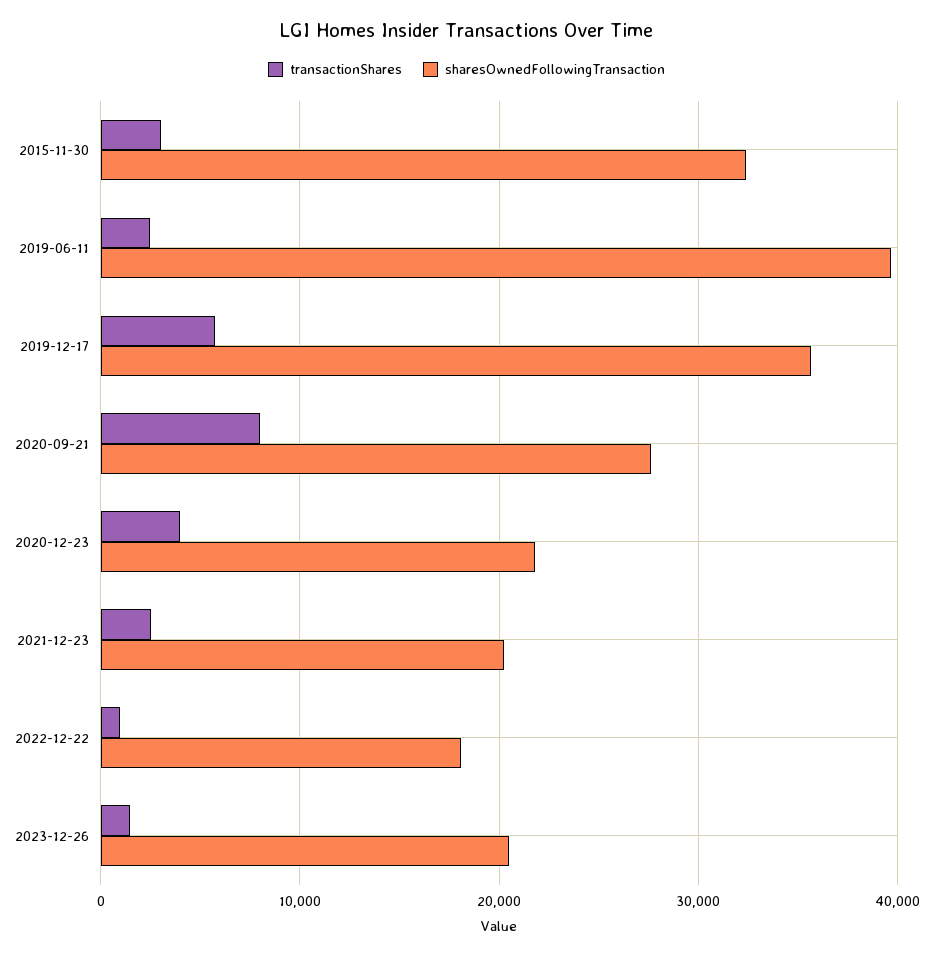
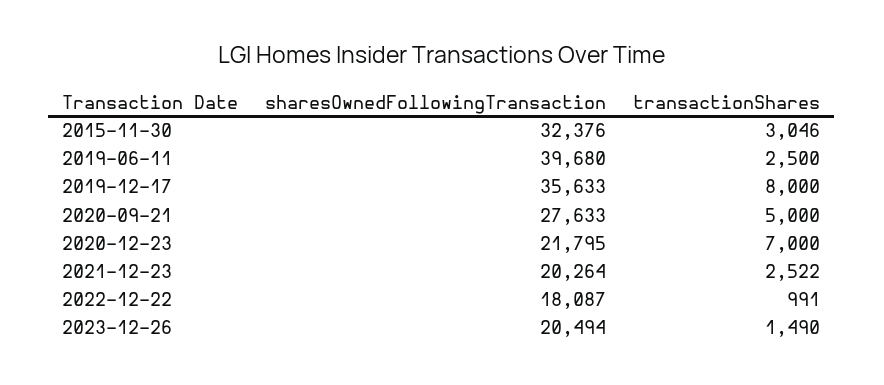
transactionShares, 2019-12-17: 6000 -> 8000
transactionShares, 2020-09-21: 8000 -> 5000
transactionShares, 2020-12-23: 4000 -> 7000

